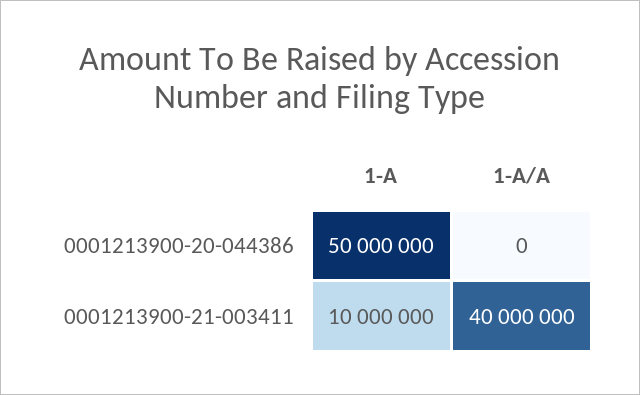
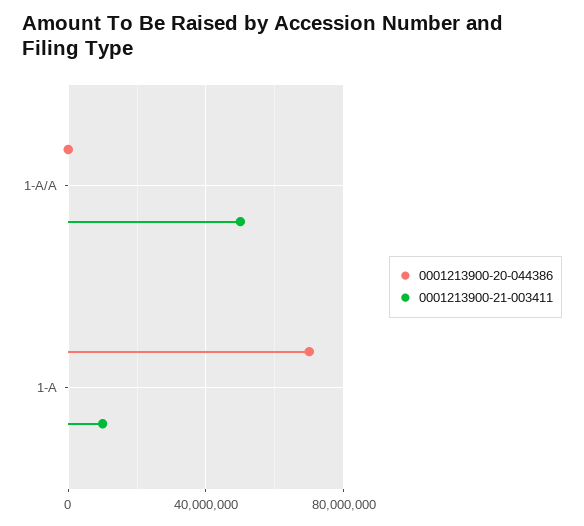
0001213900-20-044386, 1-A: 50000000 -> 70000000
0001213900-21-003411, 1-A/A: 40000000 -> 50000000

